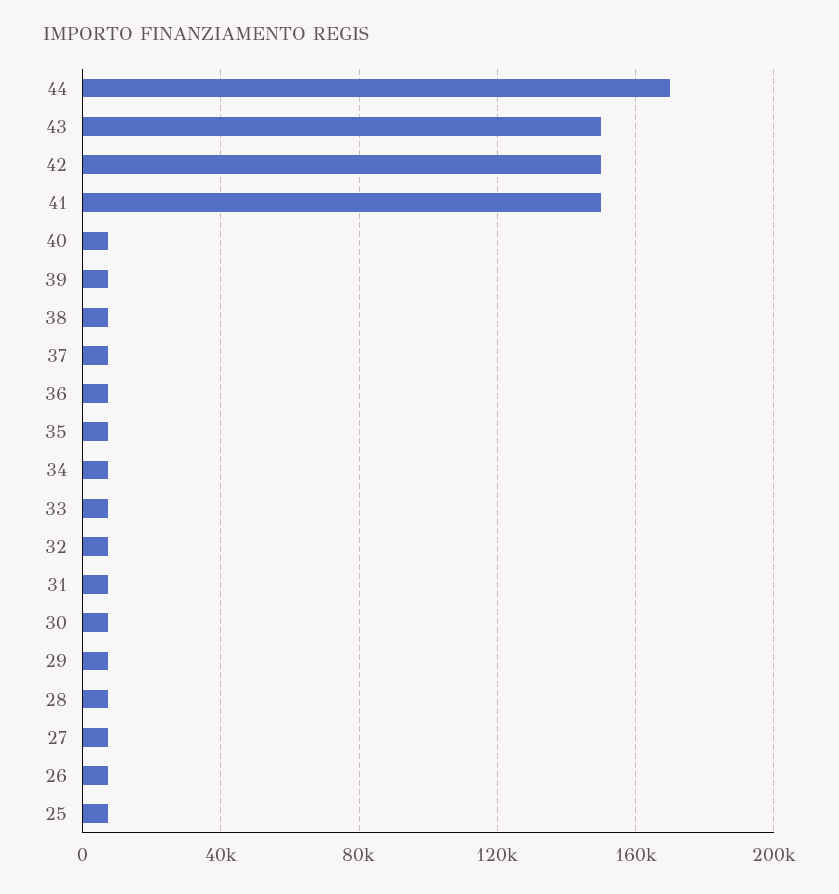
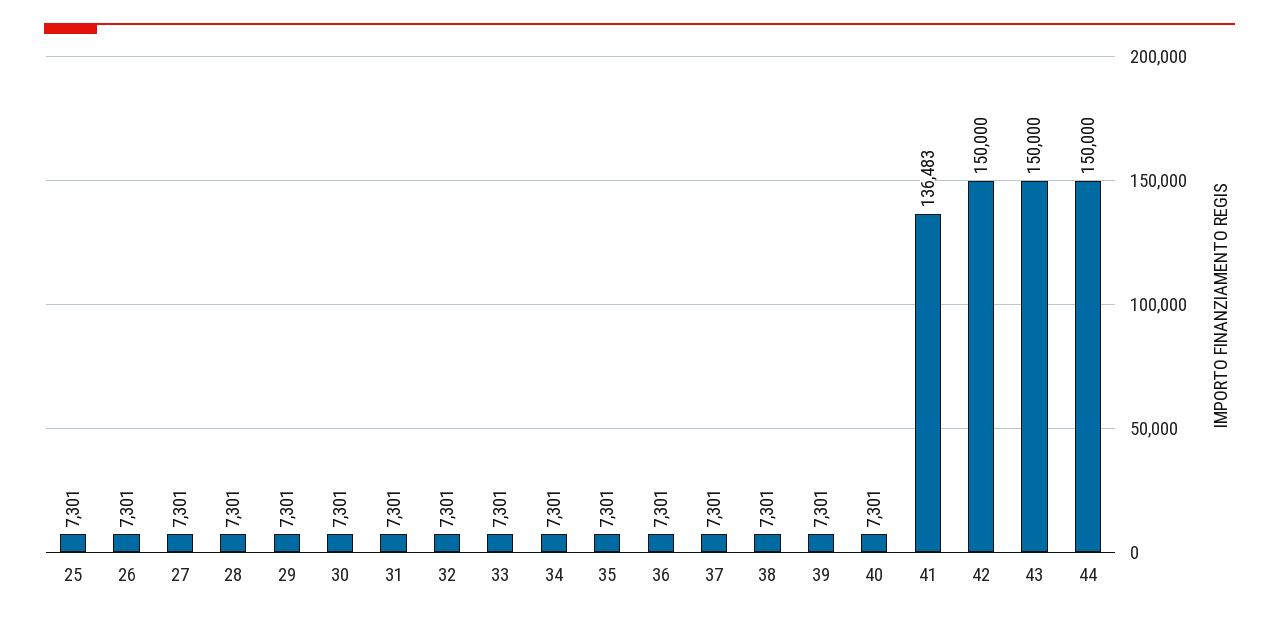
44: 170000 -> 150000
41: 150000 -> 136483

